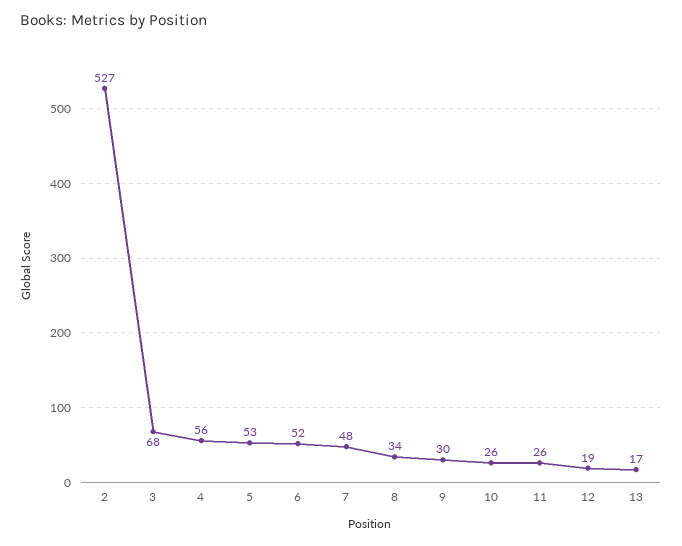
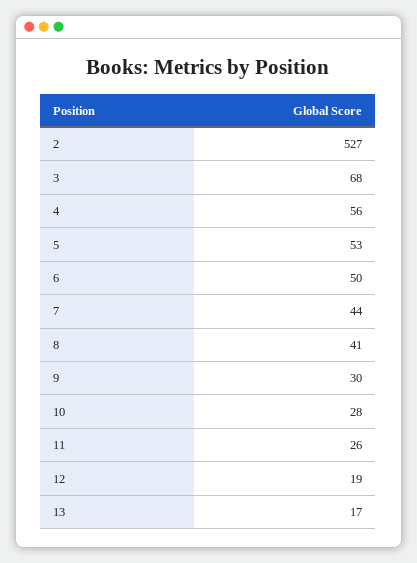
6: 52 -> 50
7: 48 -> 44
8: 34 -> 41
10: 26 -> 28

